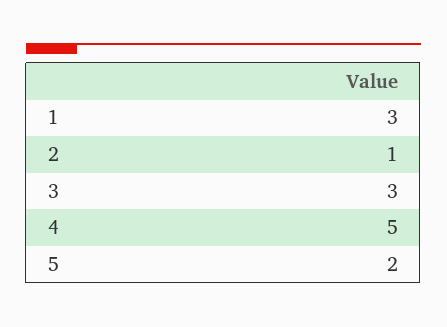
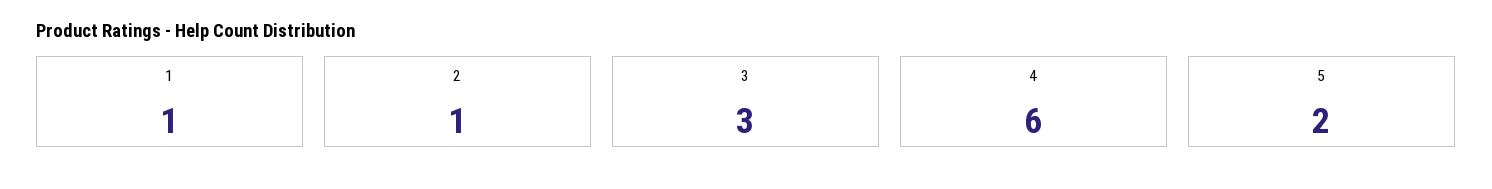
1: 3 -> 1
4: 5 -> 6

